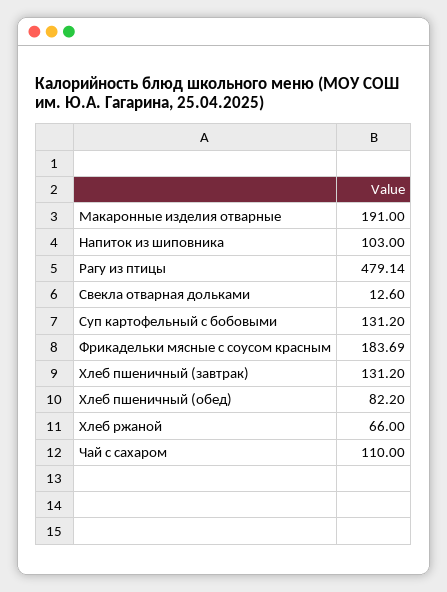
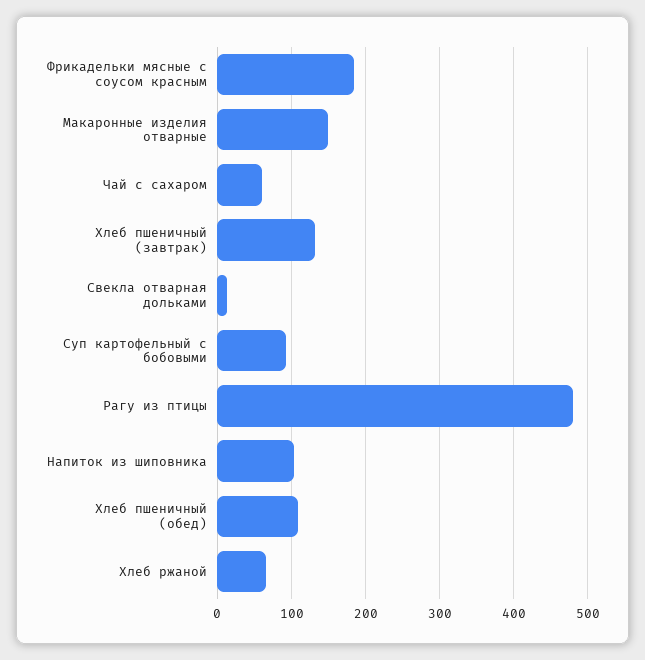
Макаронные изделия отварные: 191 -> 150
Суп картофельный с бобовыми: 131.2 -> 90
Хлеб пшеничный (обед): 82.2 -> 110
Чай с сахаром: 110 -> 60

